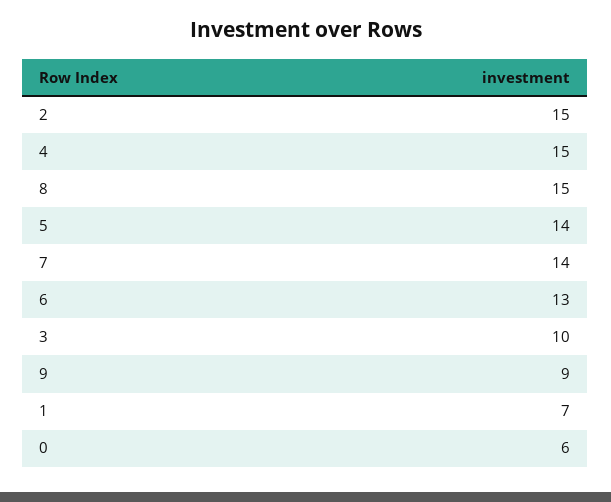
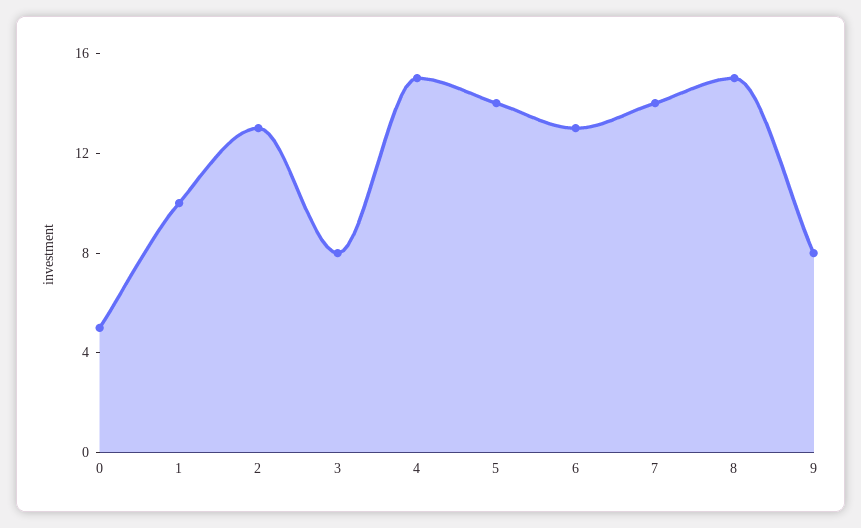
2: 15 -> 13
3: 10 -> 8
9: 9 -> 8
1: 7 -> 10
0: 6 -> 5

